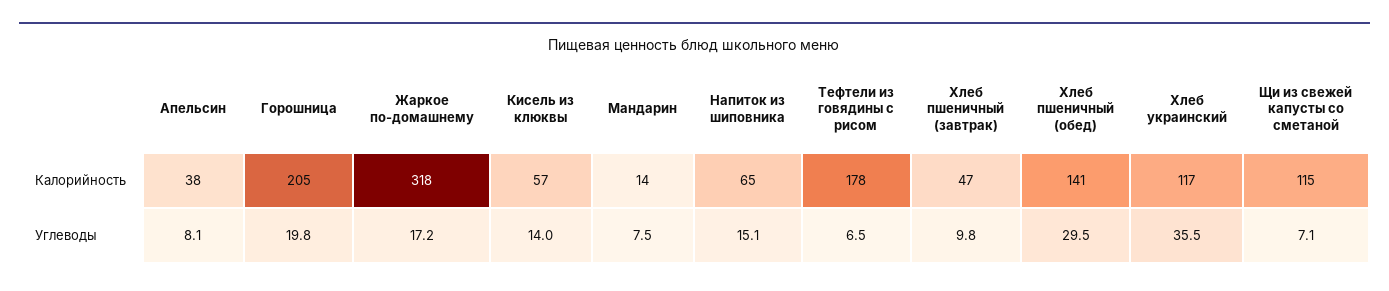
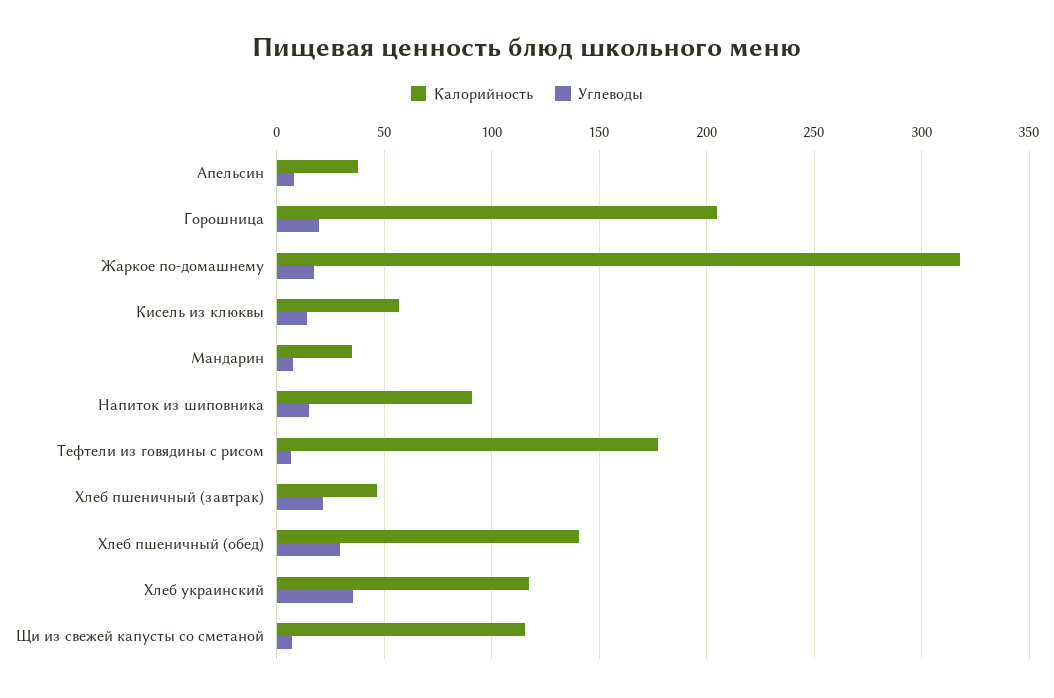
Калорийность, Мандарин: 14 -> 35
Калорийность, Напиток из шиповника: 65 -> 90
Углеводы, Хлеб пшеничный (завтрак): 9.8 -> 20

